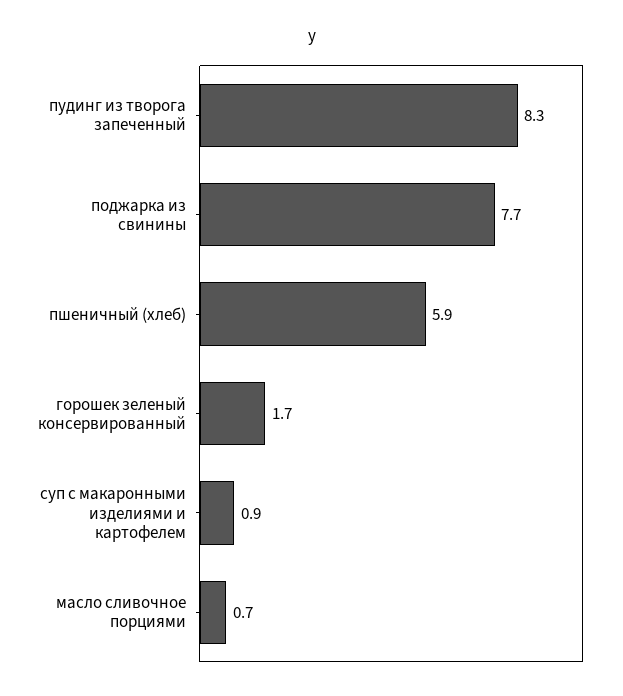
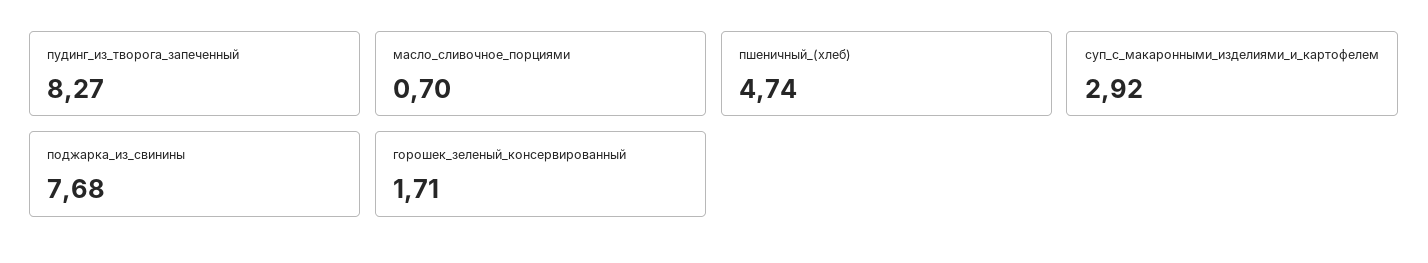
пшеничный (хлеб): 5.9 -> 4.74
суп с макаронными изделиями и картофелем: 0.9 -> 2.92

